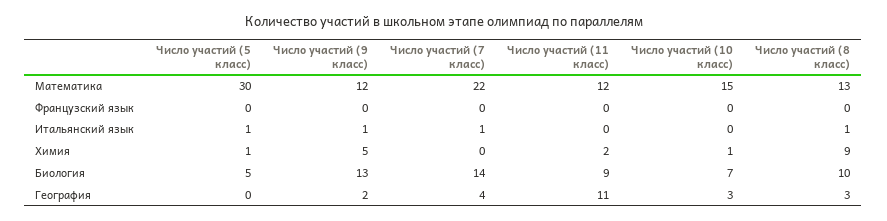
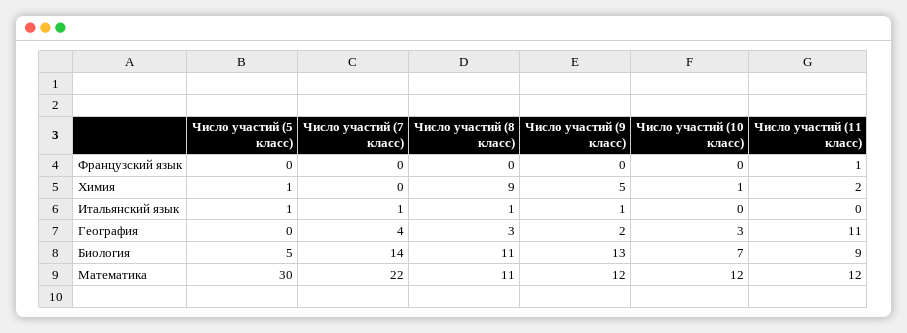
Число участий (10 класс), Математика: 15 -> 12
Число участий (8 класс), Математика: 13 -> 11
Число участий (11 класс), Французский язык: 0 -> 1
Число участий (8 класс), Биология: 10 -> 11

